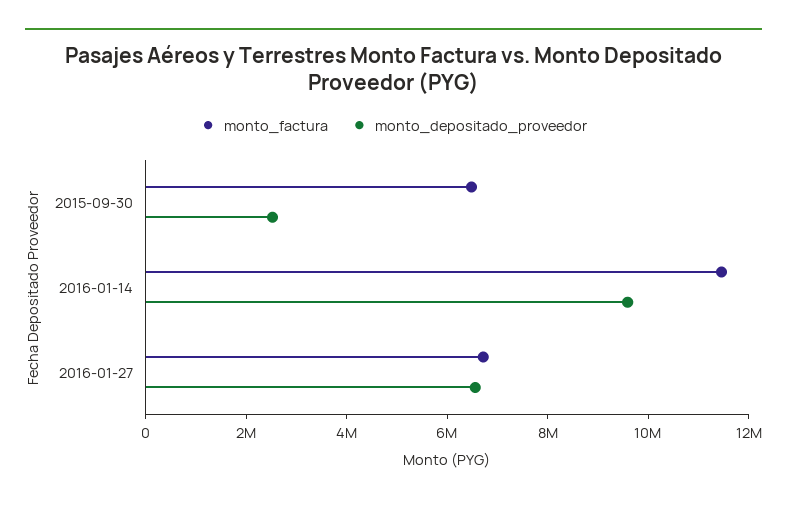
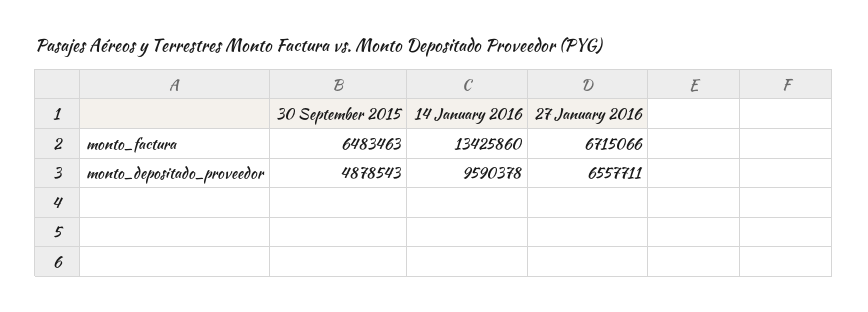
monto_depositado_proveedor, 2015-09-30: 2500000 -> 4878543
monto_factura, 2016-01-14: 11500000 -> 13425860

